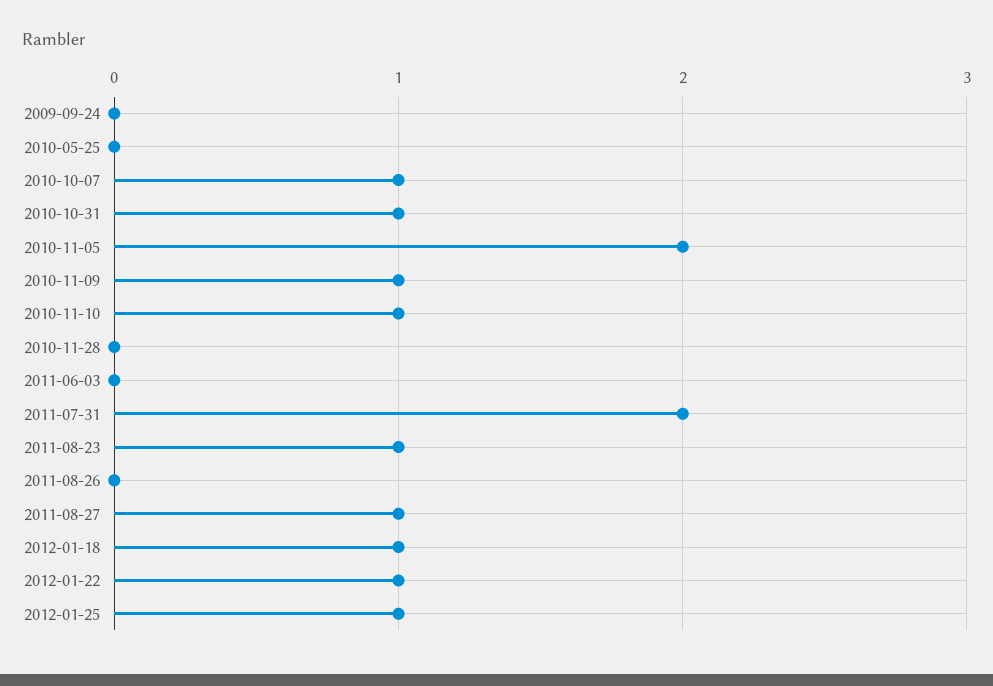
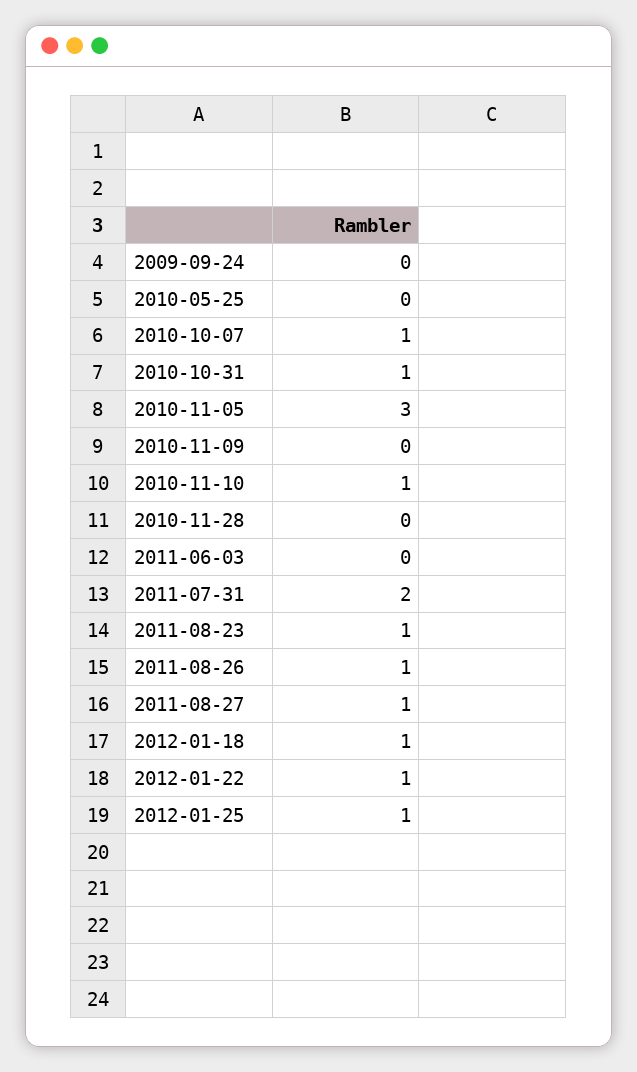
2010-11-05: 2 -> 3
2010-11-09: 1 -> 0
2011-08-26: 0 -> 1

